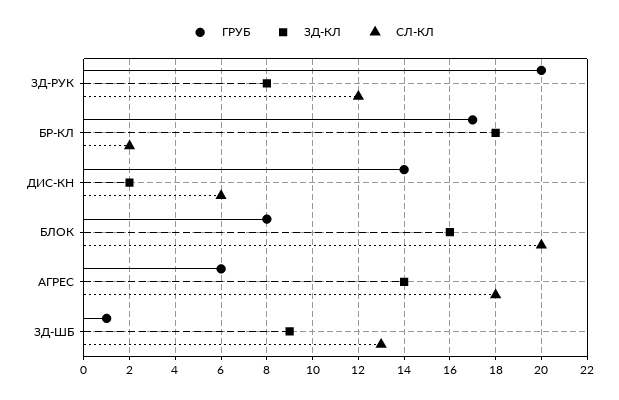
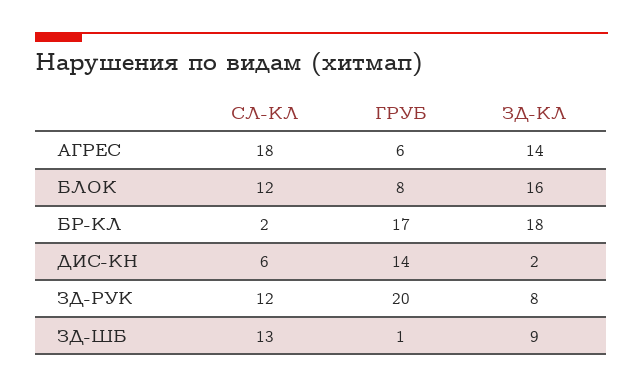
СЛ-КЛ, БЛОК: 20 -> 12

